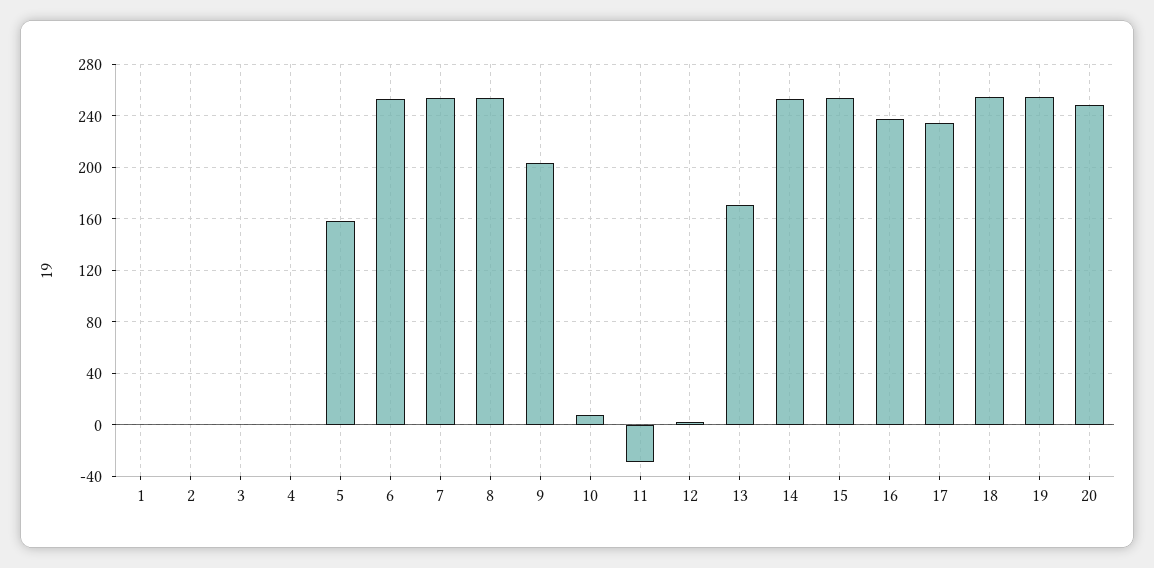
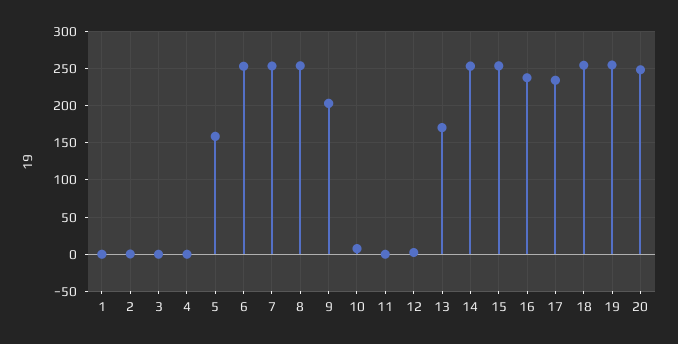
11: -30 -> 0

